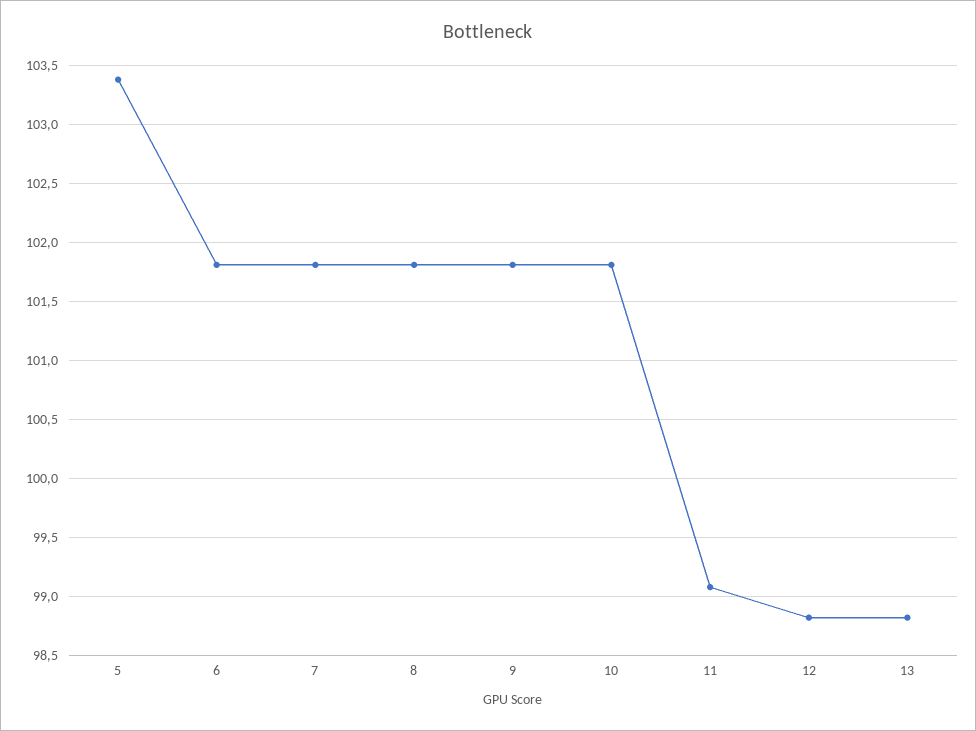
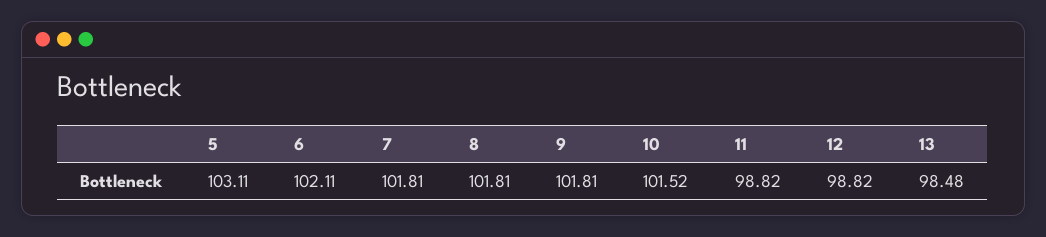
5: 103.4 -> 103.11
6: 101.8 -> 102.11
10: 101.8 -> 101.52
11: 99.1 -> 98.82
13: 98.8 -> 98.48

